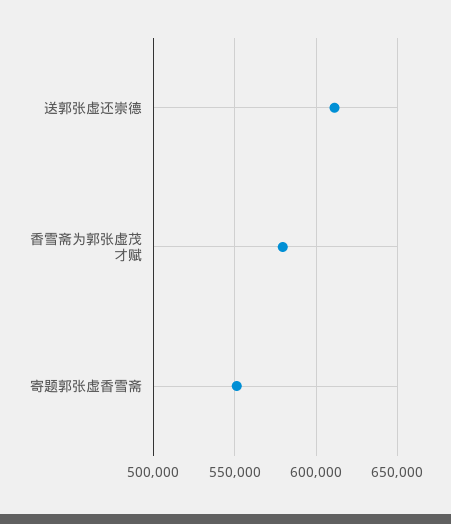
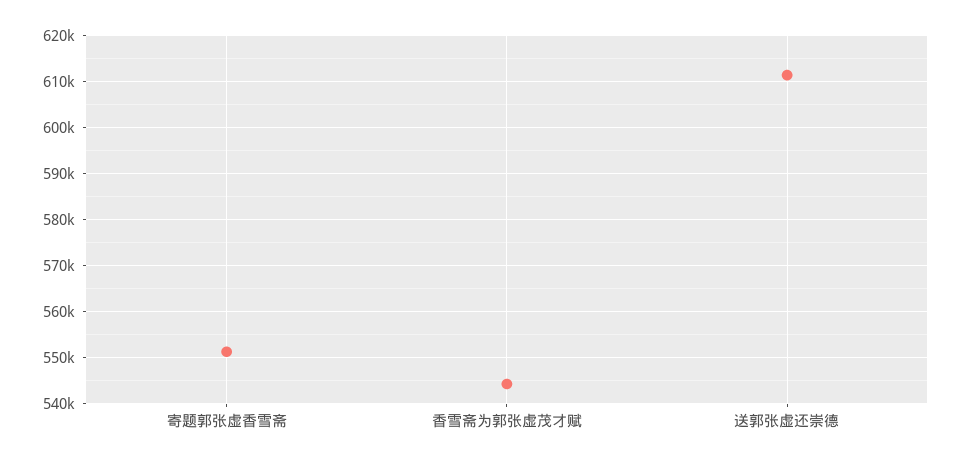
香雪斋为郭张虚茂才赋: 580000 -> 544000

